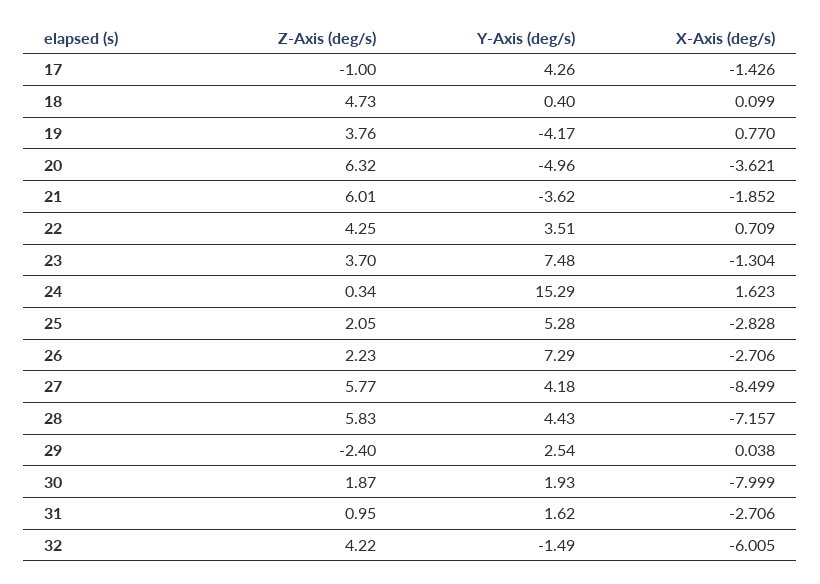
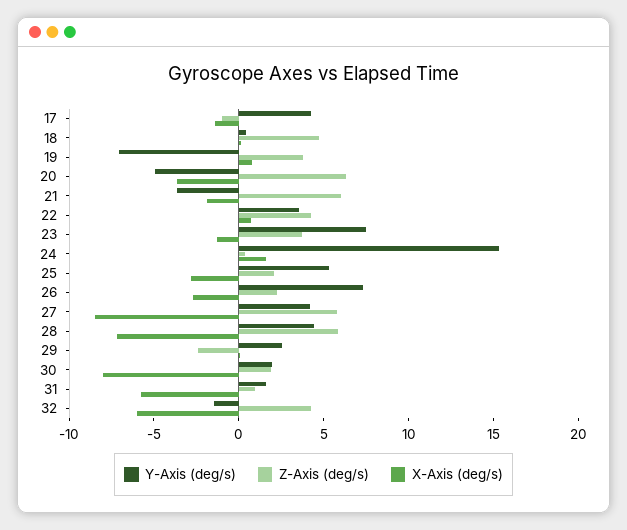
Y-Axis (deg/s), 19: -4.17 -> -7
X-Axis (deg/s), 31: -2.706 -> -6

